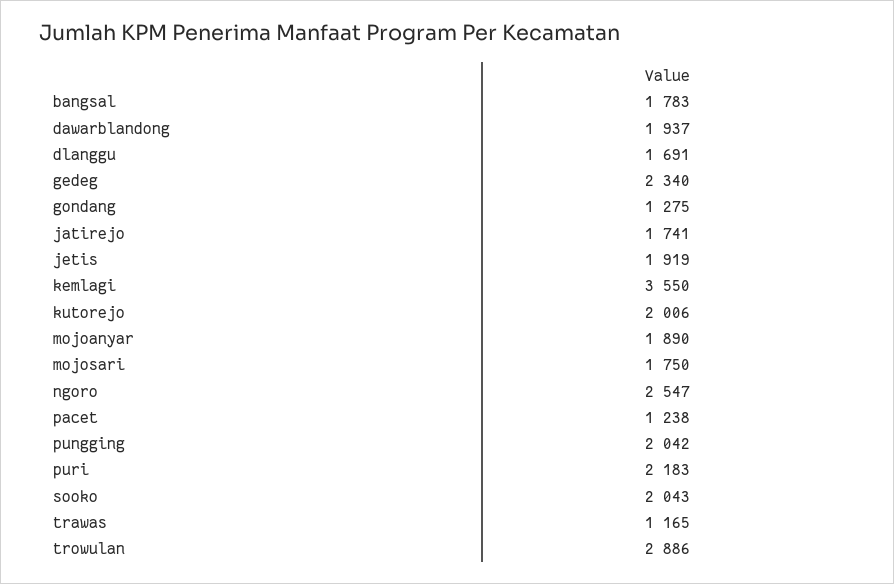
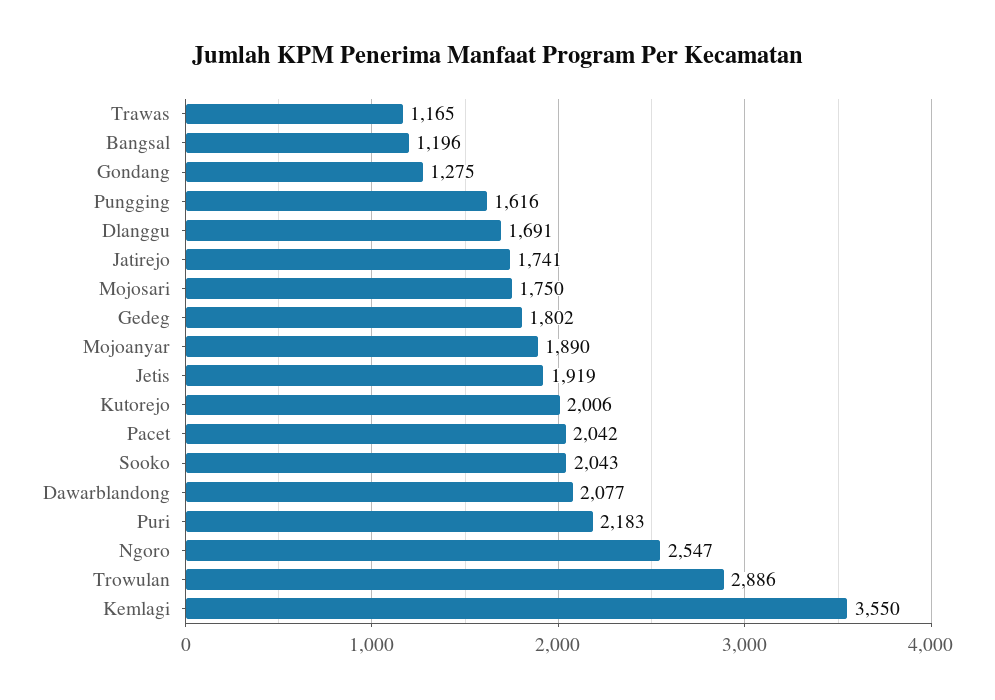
bangsal: 1783 -> 1196
dawarblandong: 1937 -> 2077
gedeg: 2340 -> 1802
pacet: 1238 -> 2042
pungging: 2042 -> 1616

